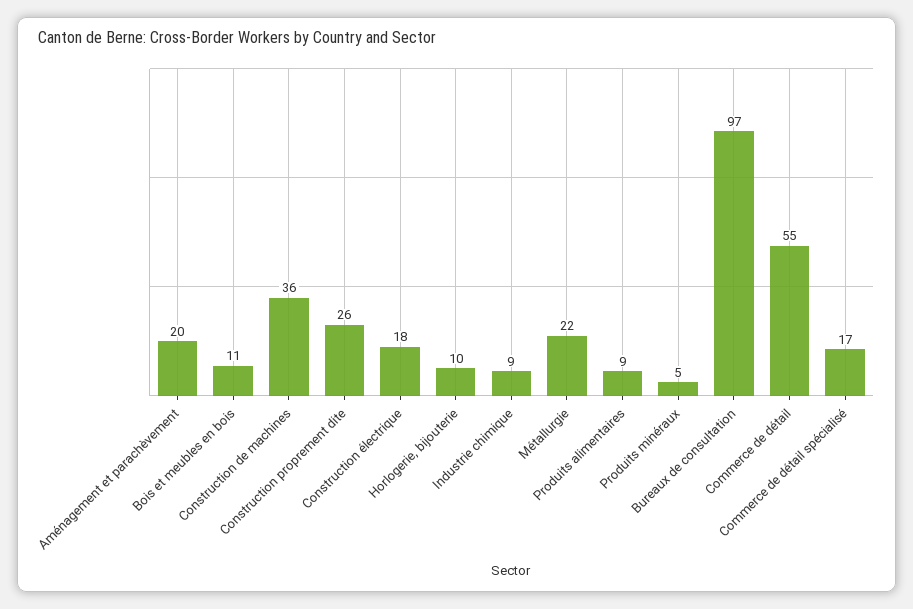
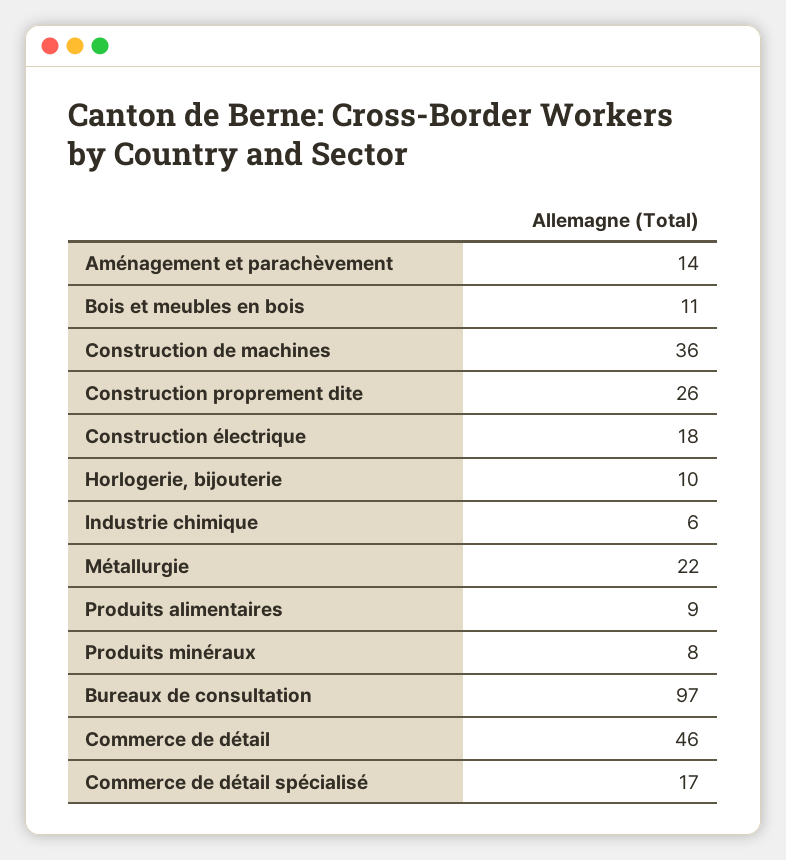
Aménagement et parachèvement: 20 -> 14
Industrie chimique: 9 -> 6
Produits minéraux: 5 -> 8
Commerce de détail: 55 -> 46

